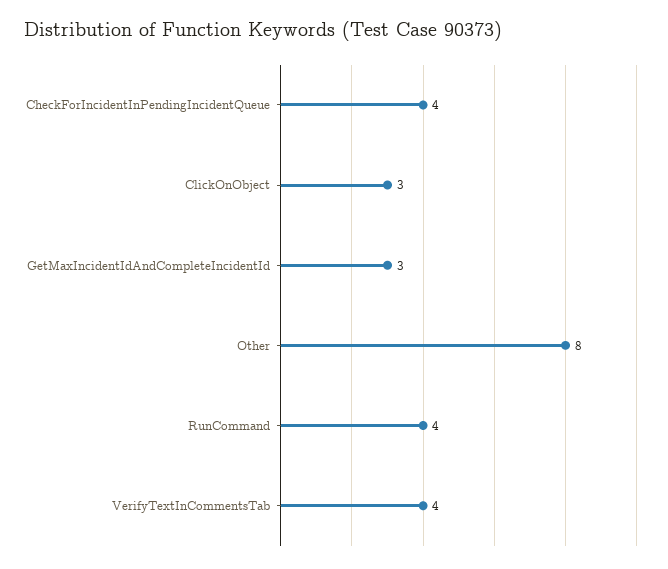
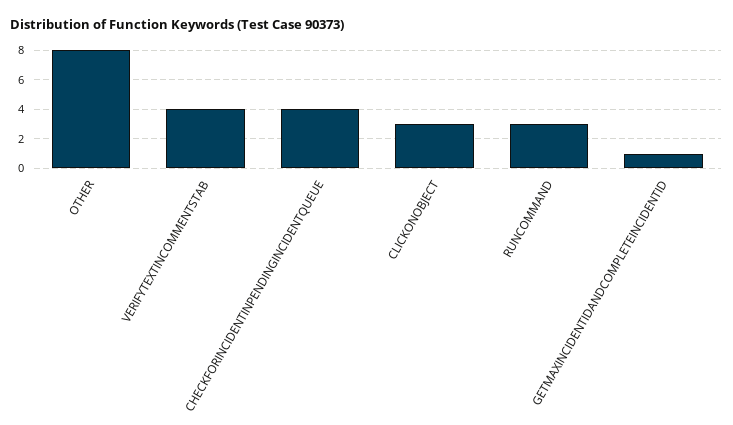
GetMaxIncidentIdAndCompleteIncidentId: 3 -> 1
RunCommand: 4 -> 3

